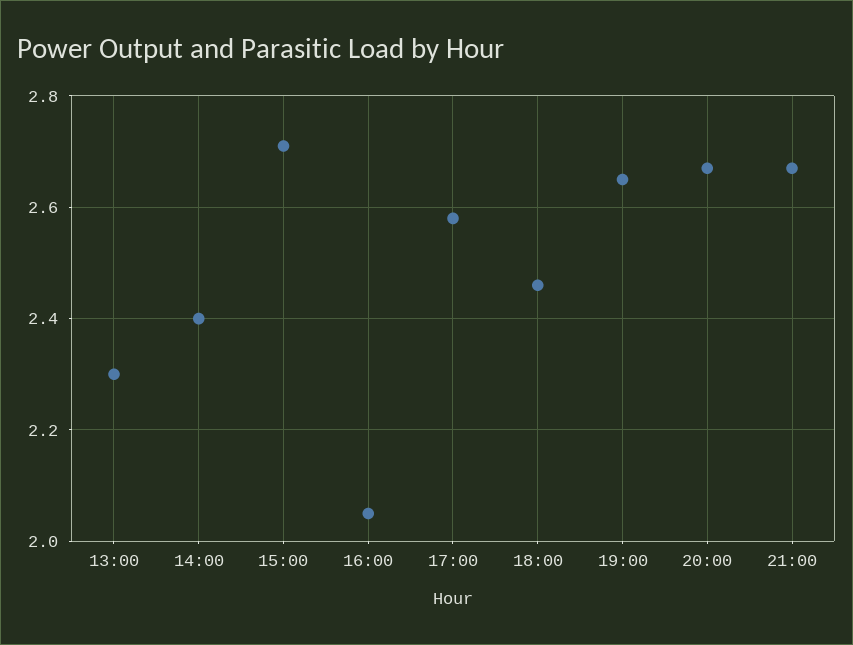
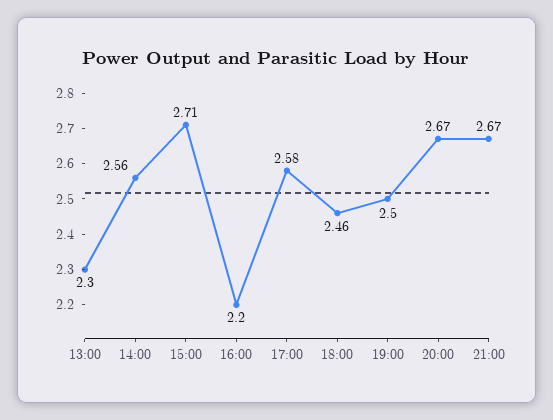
14:00: 2.4 -> 2.56
16:00: 2.05 -> 2.2
19:00: 2.65 -> 2.5

